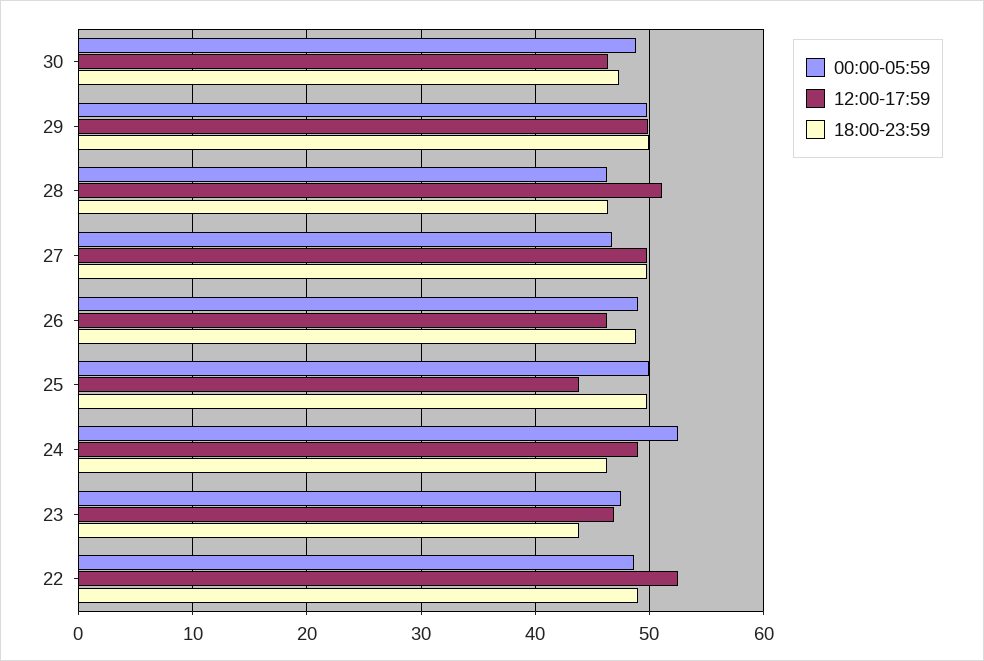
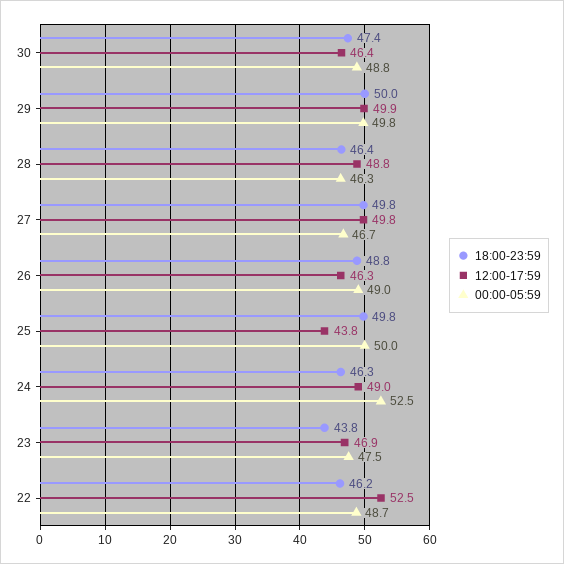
12:00-17:59, 28: 51 -> 48.8
18:00-23:59, 22: 49 -> 46.2

